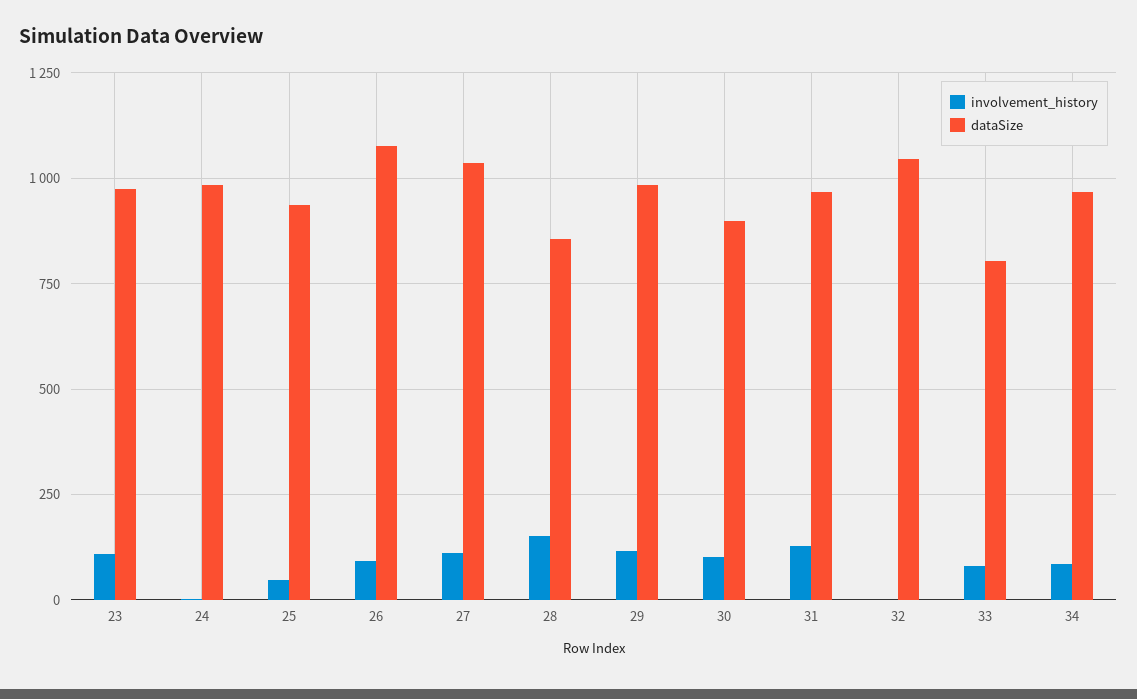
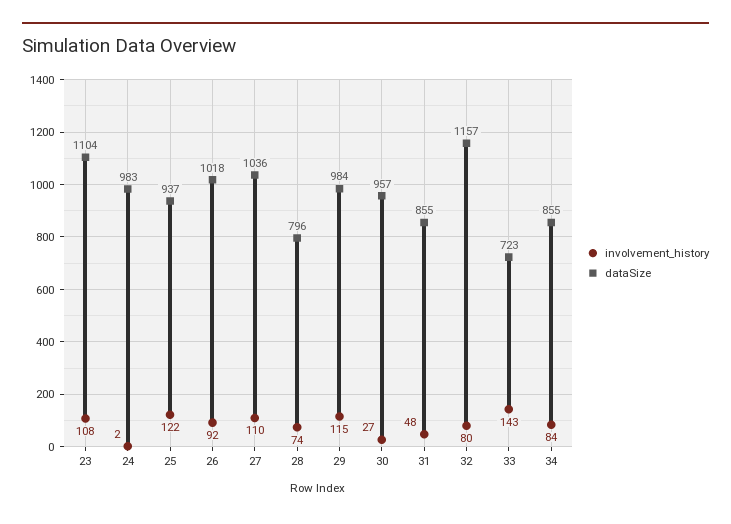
dataSize, 23: 975 -> 1104
involvement_history, 25: 50 -> 122
dataSize, 26: 1075 -> 1018
involvement_history, 28: 150 -> 74
dataSize, 28: 850 -> 796
involvement_history, 30: 100 -> 27
dataSize, 30: 900 -> 957
involvement_history, 31: 125 -> 48
dataSize, 31: 975 -> 855
involvement_history, 32: 0 -> 80
dataSize, 32: 1050 -> 1157
involvement_history, 33: 75 -> 143
dataSize, 33: 800 -> 723
dataSize, 34: 975 -> 855

